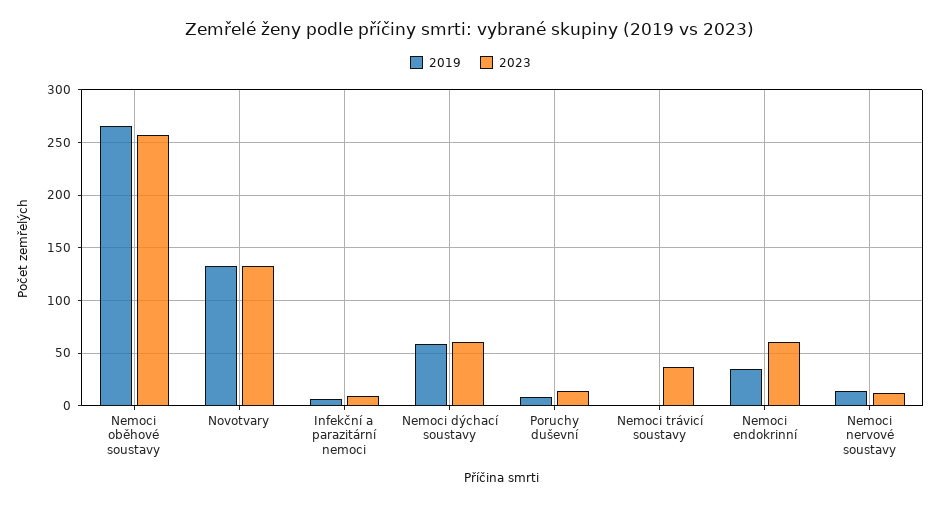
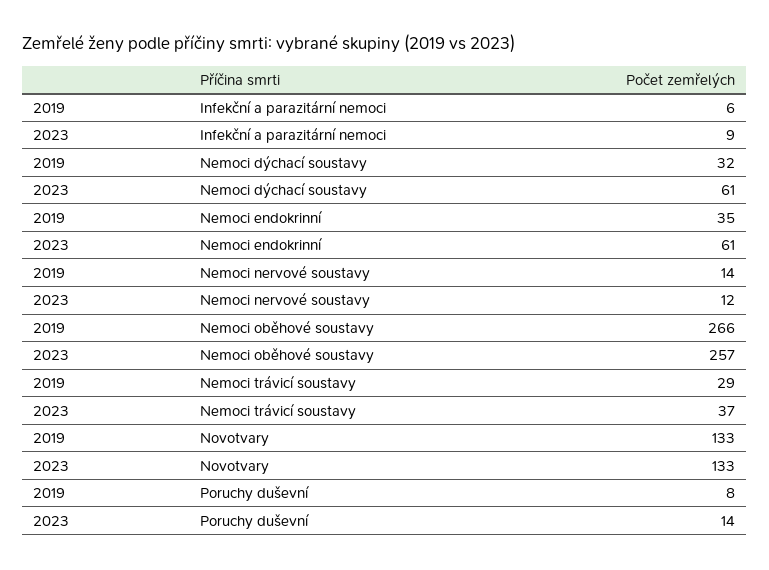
2019, Nemoci dýchací soustavy: 60 -> 32
2019, Nemoci trávicí soustavy: 0 -> 29

